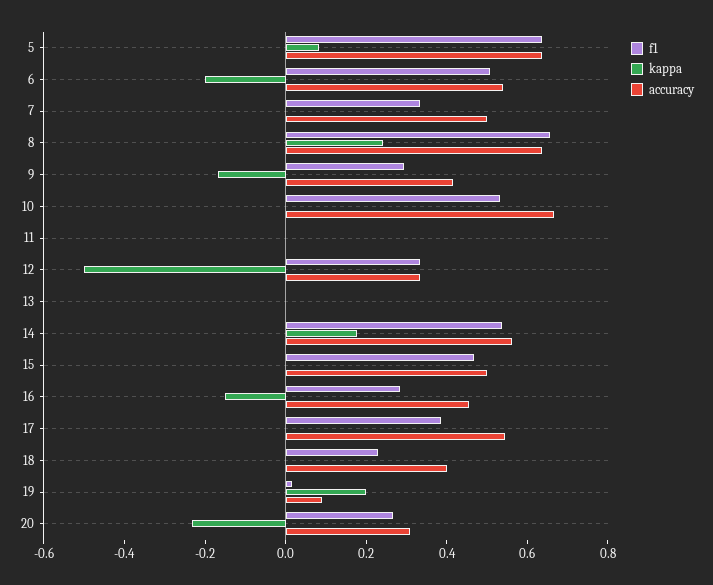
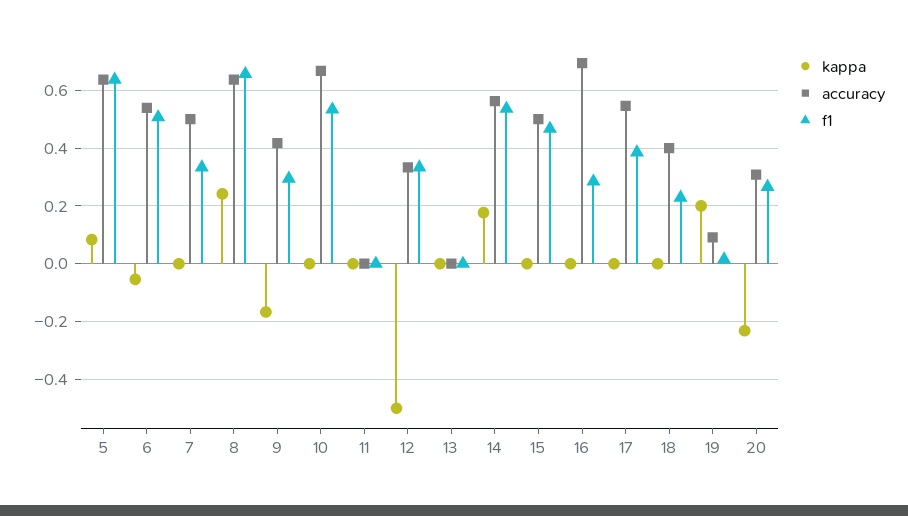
kappa, 6: -0.2 -> -0.05
kappa, 16: -0.15 -> 0
accuracy, 16: 0.45 -> 0.7

